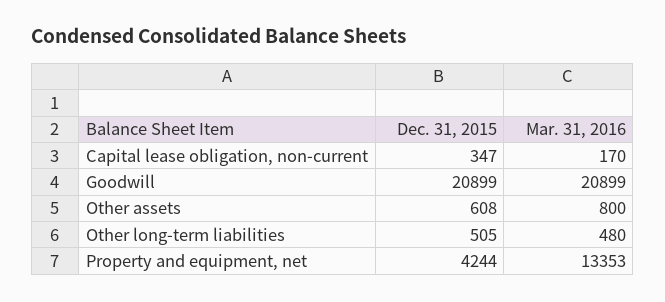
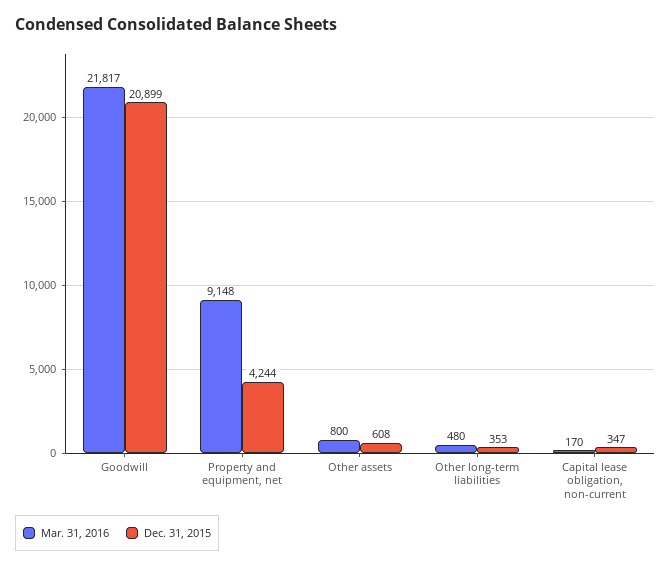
Mar. 31, 2016, Goodwill: 20899 -> 21817
Dec. 31, 2015, Other long-term liabilities: 505 -> 353
Mar. 31, 2016, Property and equipment, net: 13353 -> 9148

